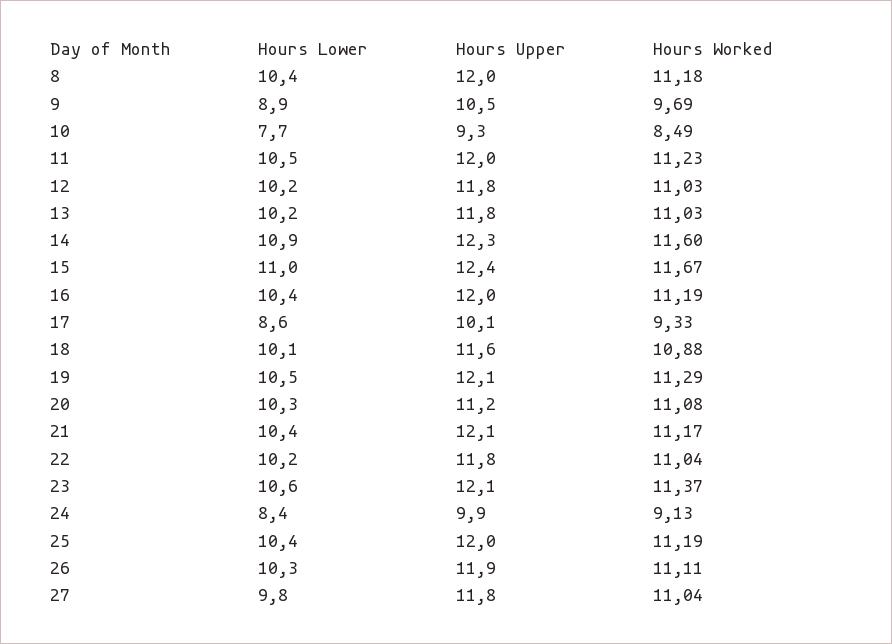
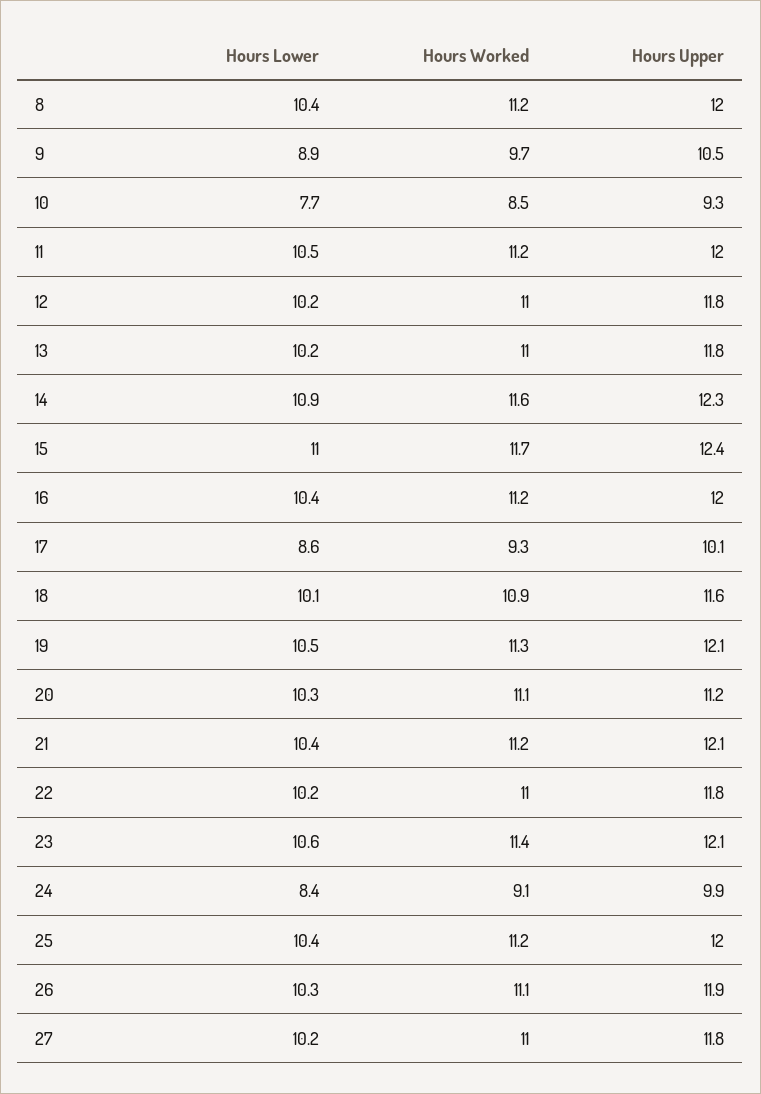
Hours Lower, 27: 9.8 -> 10.2

